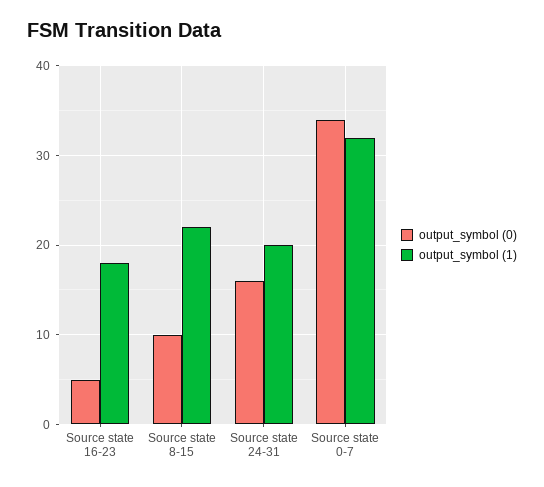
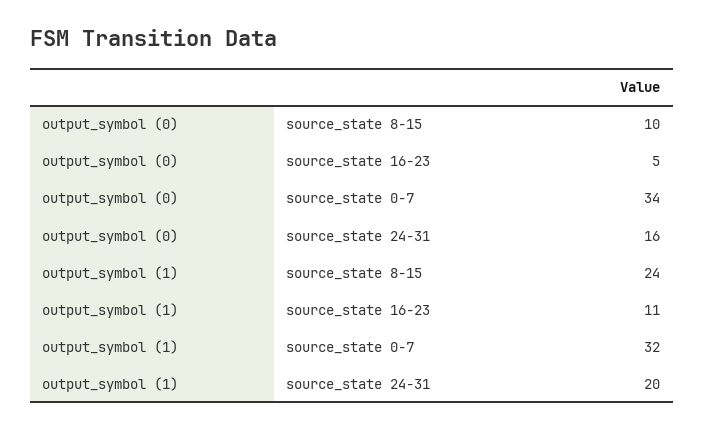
output_symbol (1), Source state 16-23: 18 -> 11
output_symbol (1), Source state 8-15: 22 -> 24

